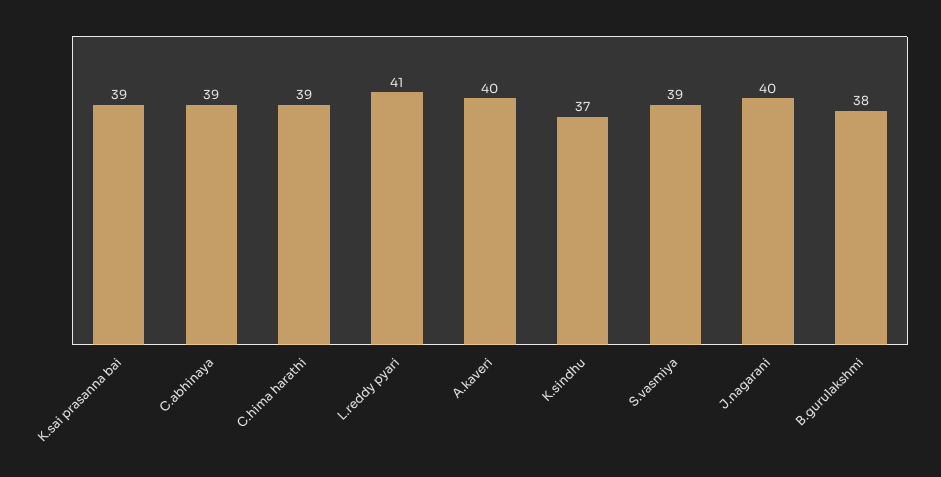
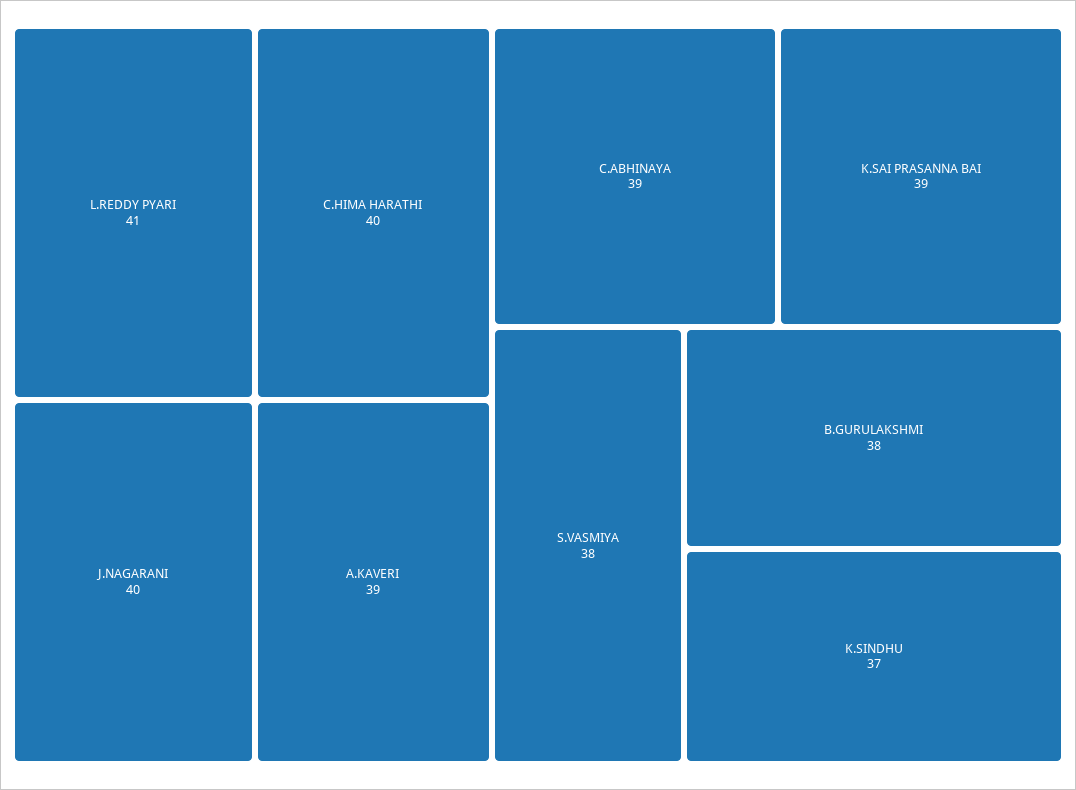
C.hima harathi: 39 -> 40
A.kaveri: 40 -> 39
S.vasmiya: 39 -> 38

